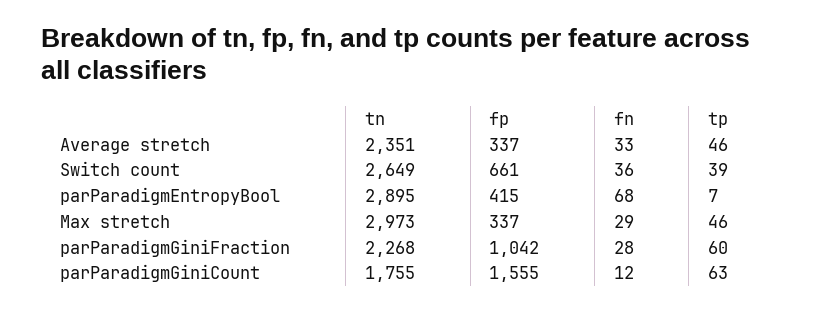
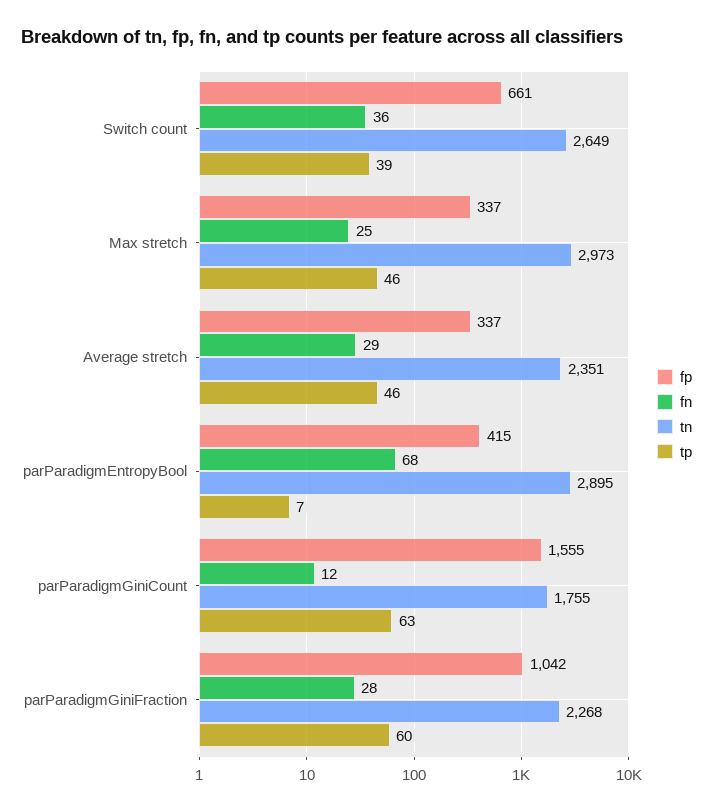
fn, Average stretch: 33 -> 29
fn, Max stretch: 29 -> 25

